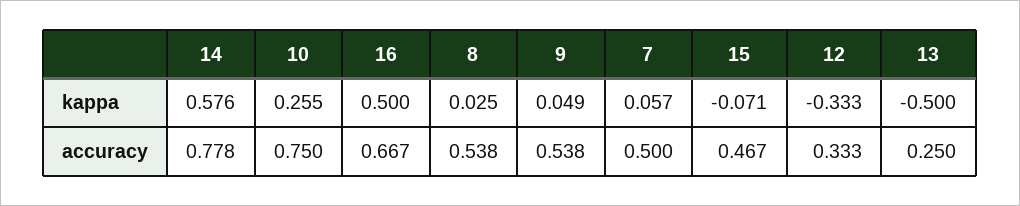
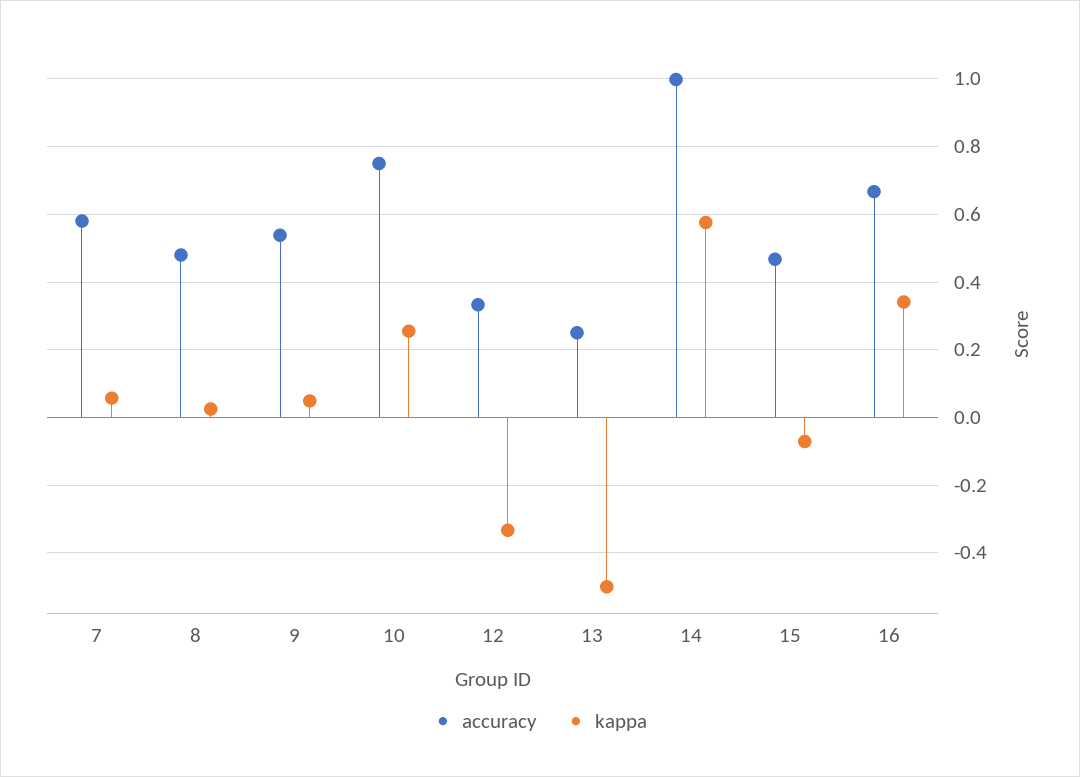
kappa, 16: 0.5 -> 0.34
accuracy, 14: 0.778 -> 1
accuracy, 8: 0.538 -> 0.48
accuracy, 7: 0.5 -> 0.58

